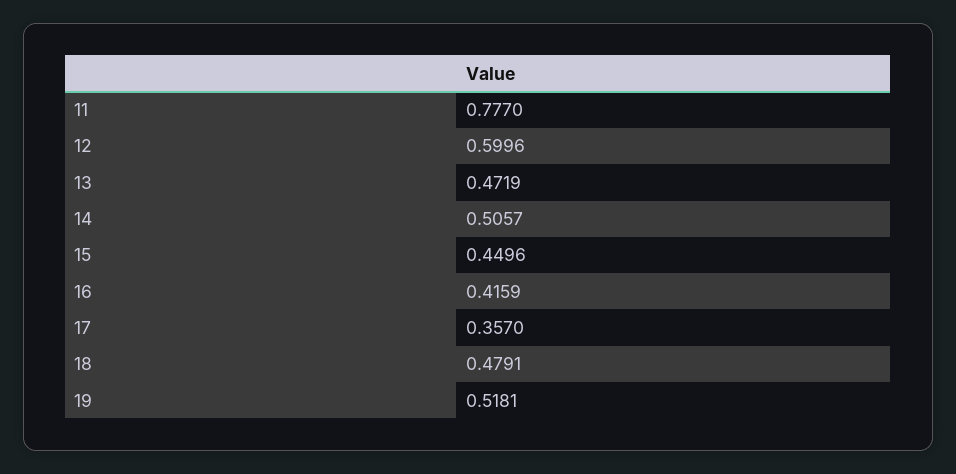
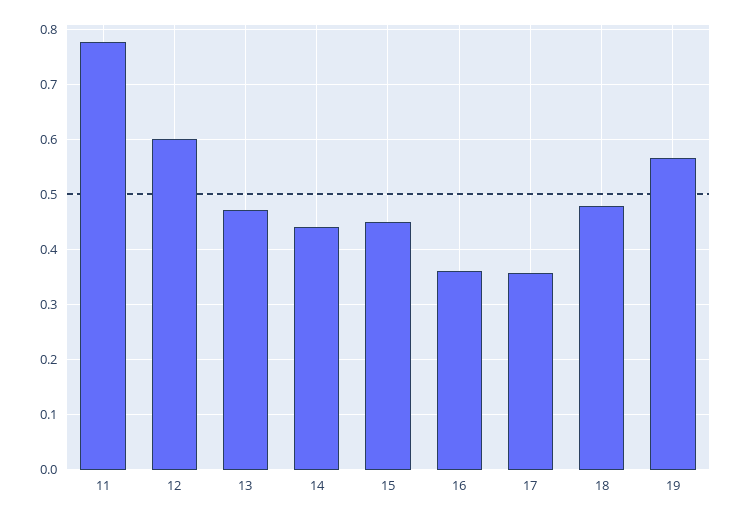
14: 0.5057 -> 0.44
16: 0.4159 -> 0.36
19: 0.5181 -> 0.56

